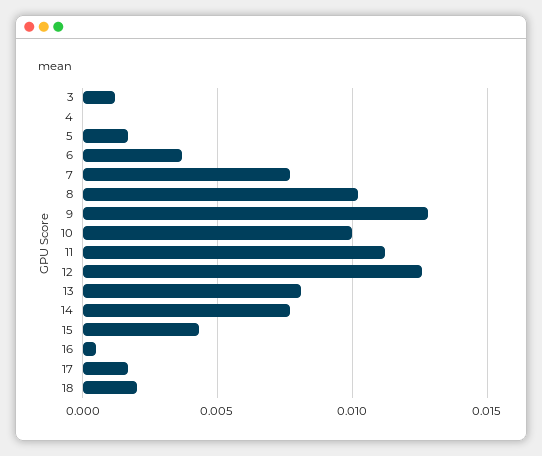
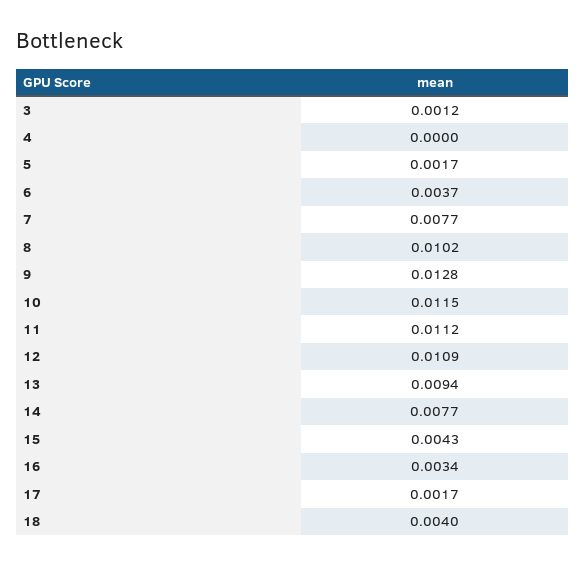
10: 0.01 -> 0.0115
12: 0.0125 -> 0.0109
13: 0.008 -> 0.0094
16: 0.0005 -> 0.0034
18: 0.002 -> 0.004

